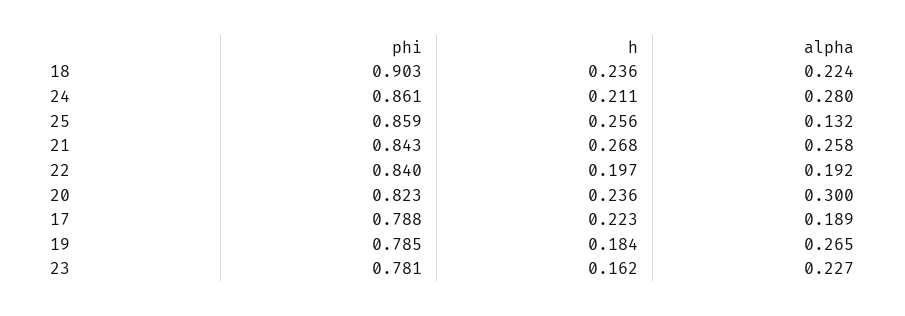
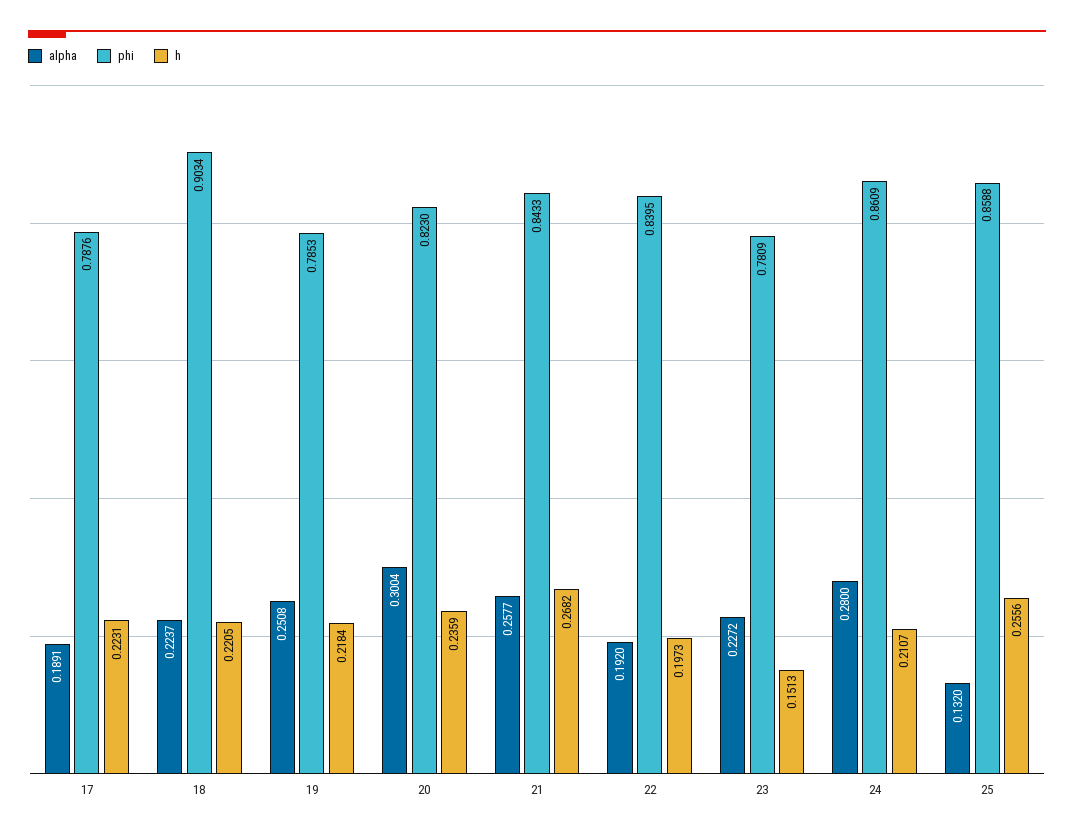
h, 18: 0.236 -> 0.2205
h, 19: 0.184 -> 0.2184
alpha, 19: 0.265 -> 0.2508
h, 23: 0.162 -> 0.1513

